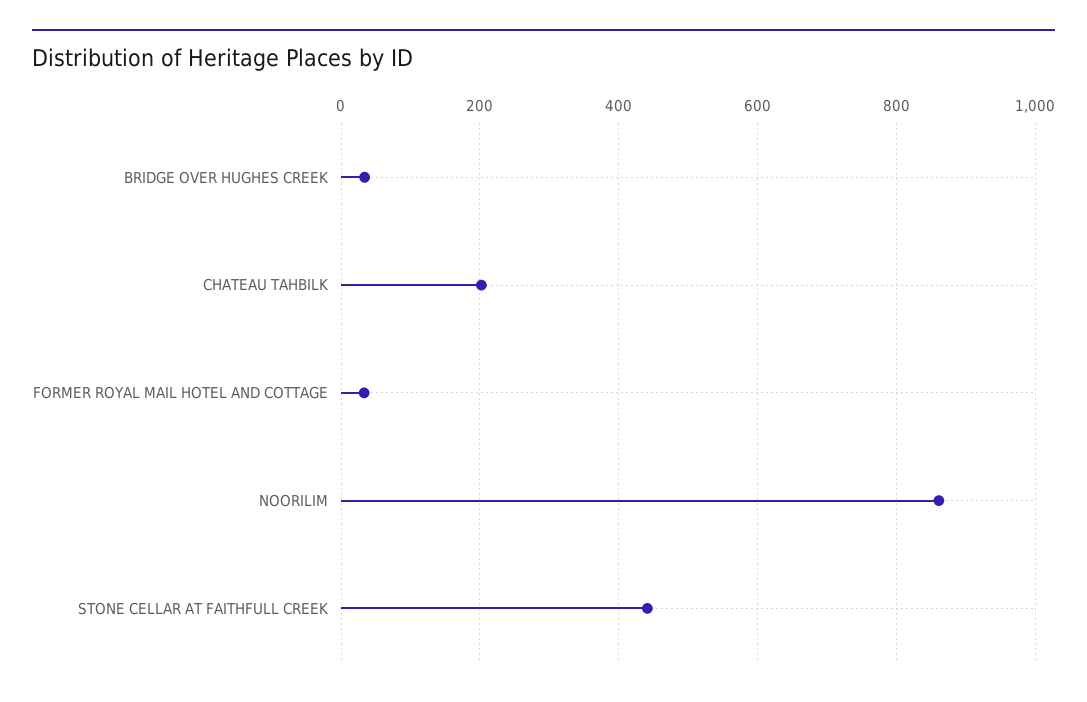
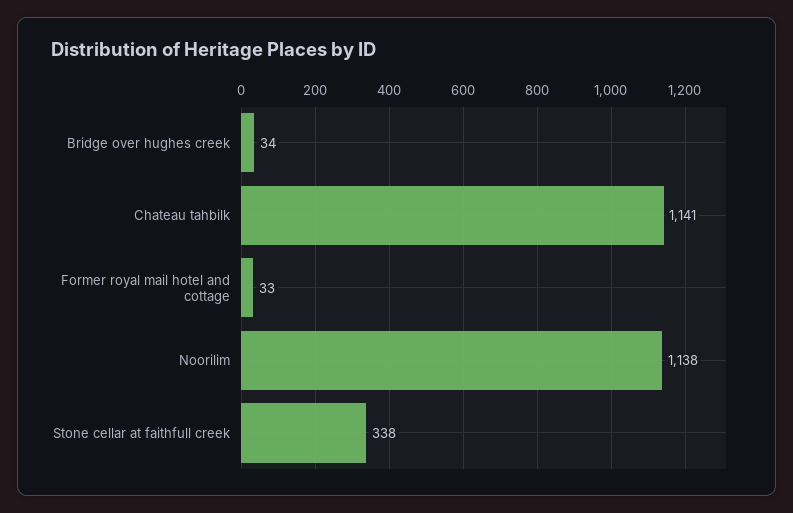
CHATEAU TAHBILK: 200 -> 1141
NOORILIM: 860 -> 1138
STONE CELLAR AT FAITHFULL CREEK: 440 -> 338

